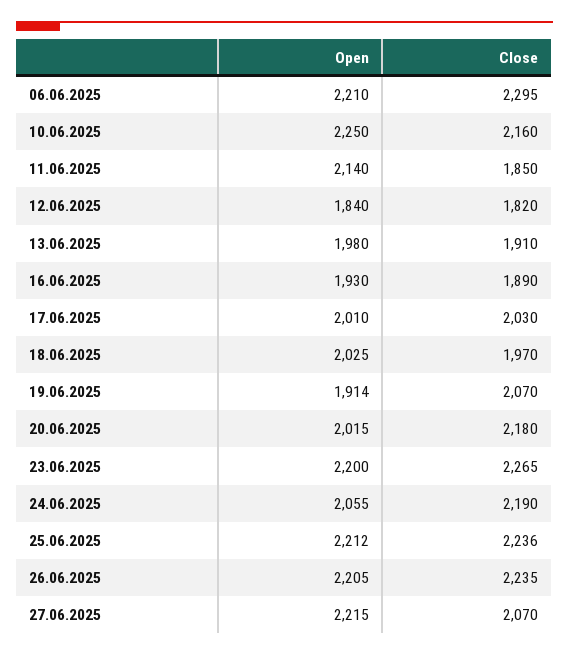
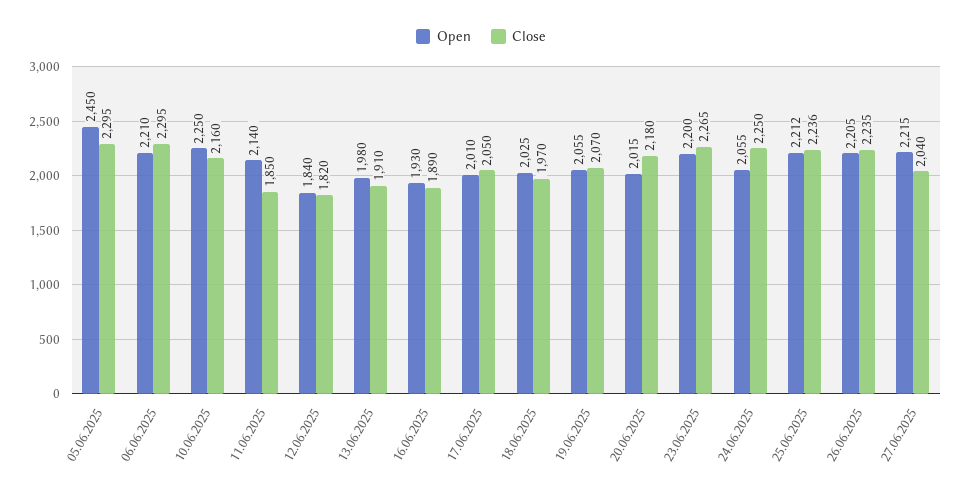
Close, 17.06.2025: 2030 -> 2050
Open, 19.06.2025: 1914 -> 2055
Close, 24.06.2025: 2190 -> 2250
Close, 27.06.2025: 2070 -> 2040
Open, 05.06.2025: none -> 2450
Close, 05.06.2025: none -> 2295

